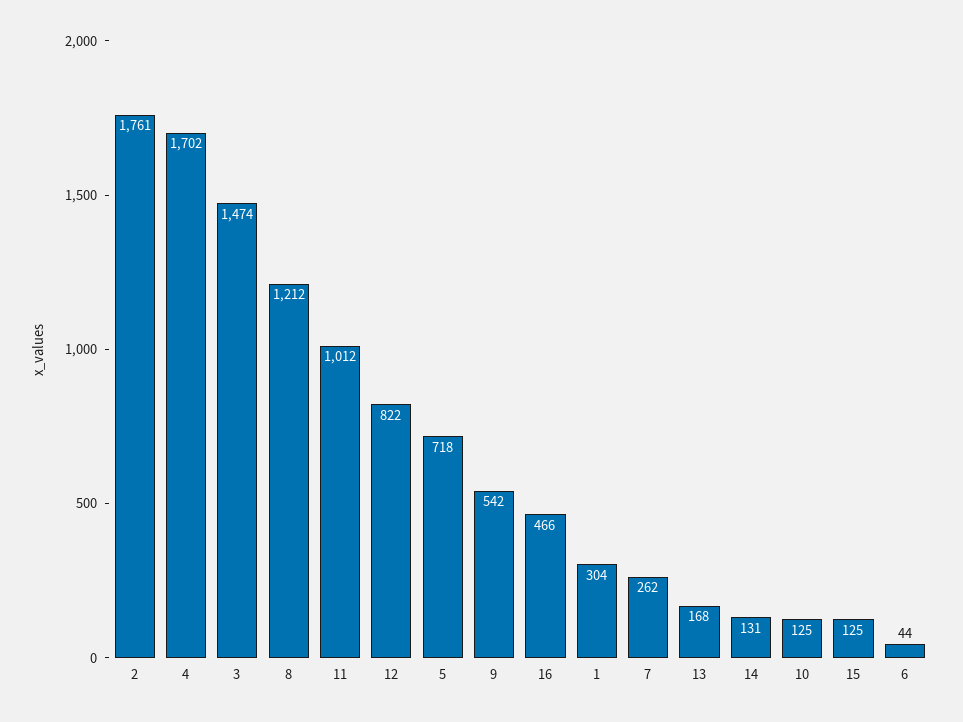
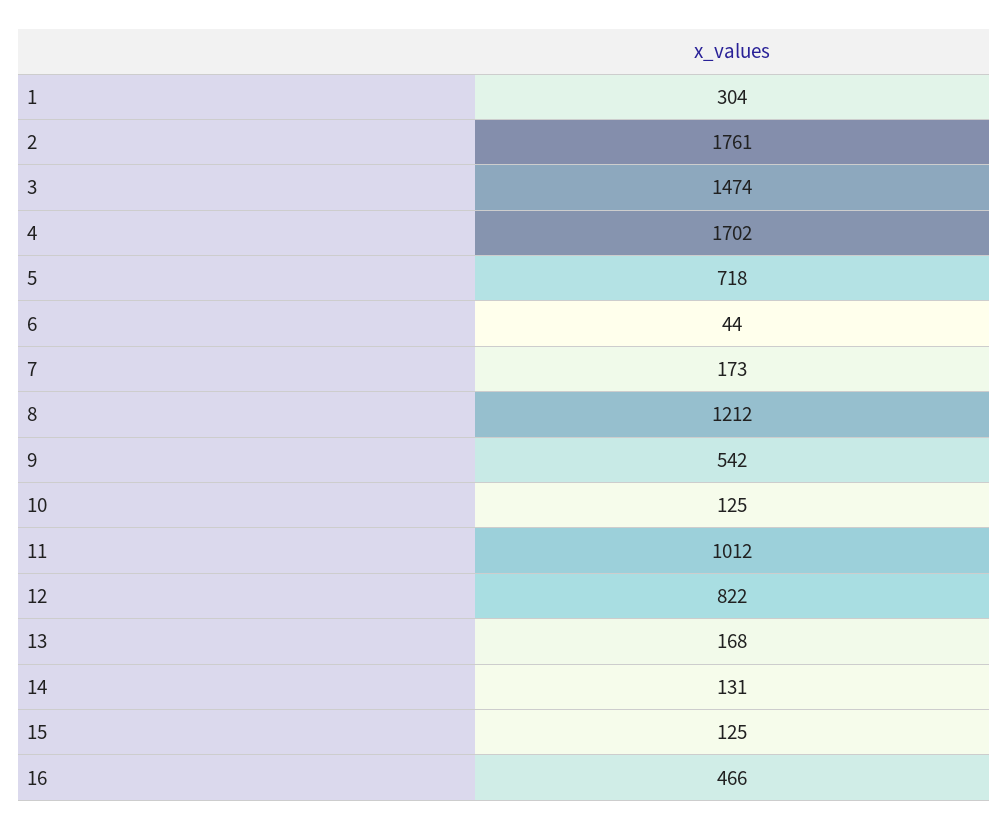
7: 262 -> 173

